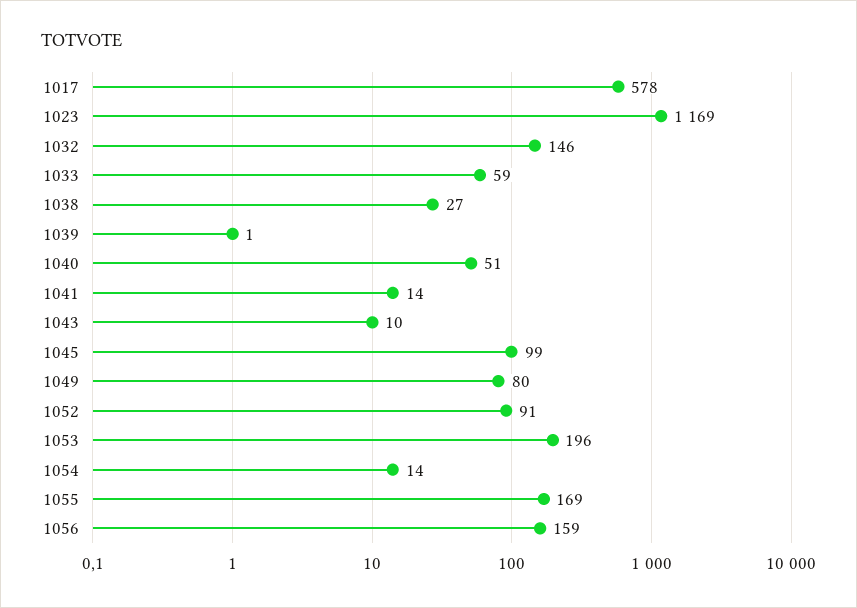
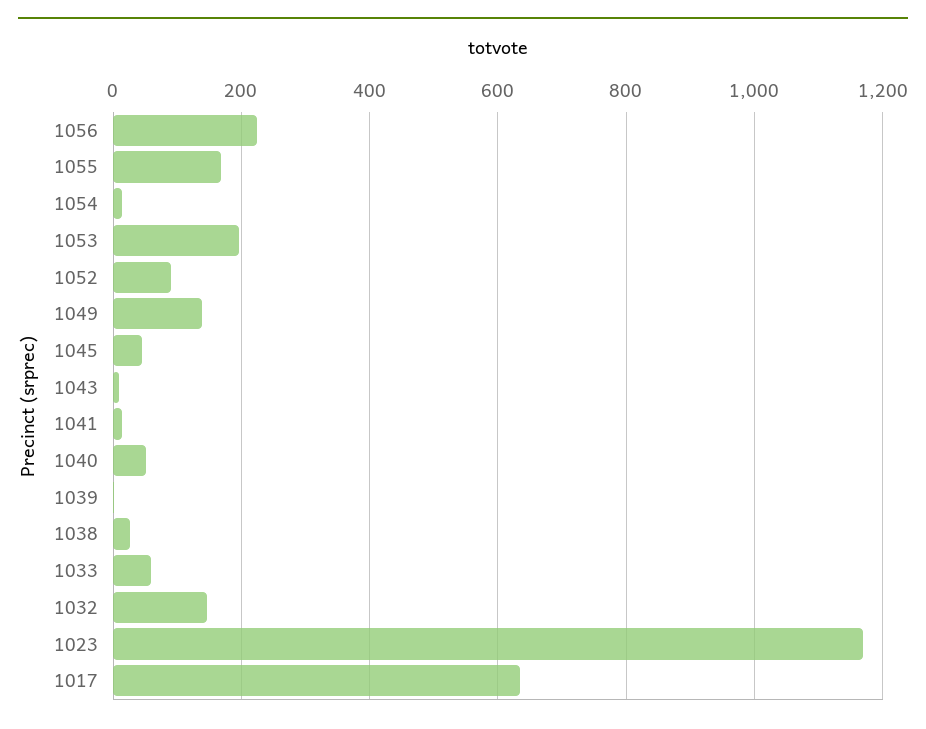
1017: 578 -> 640
1045: 99 -> 40
1049: 80 -> 140
1056: 159 -> 220

